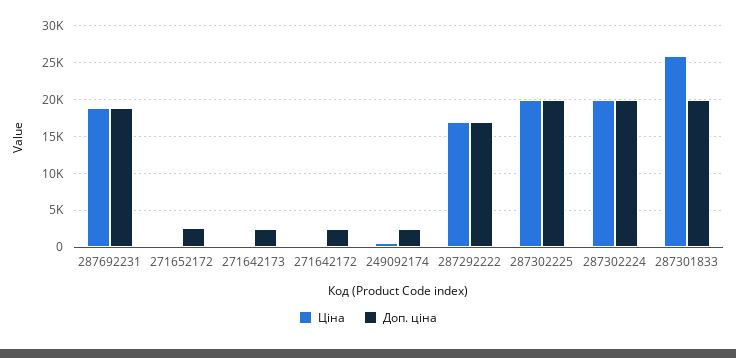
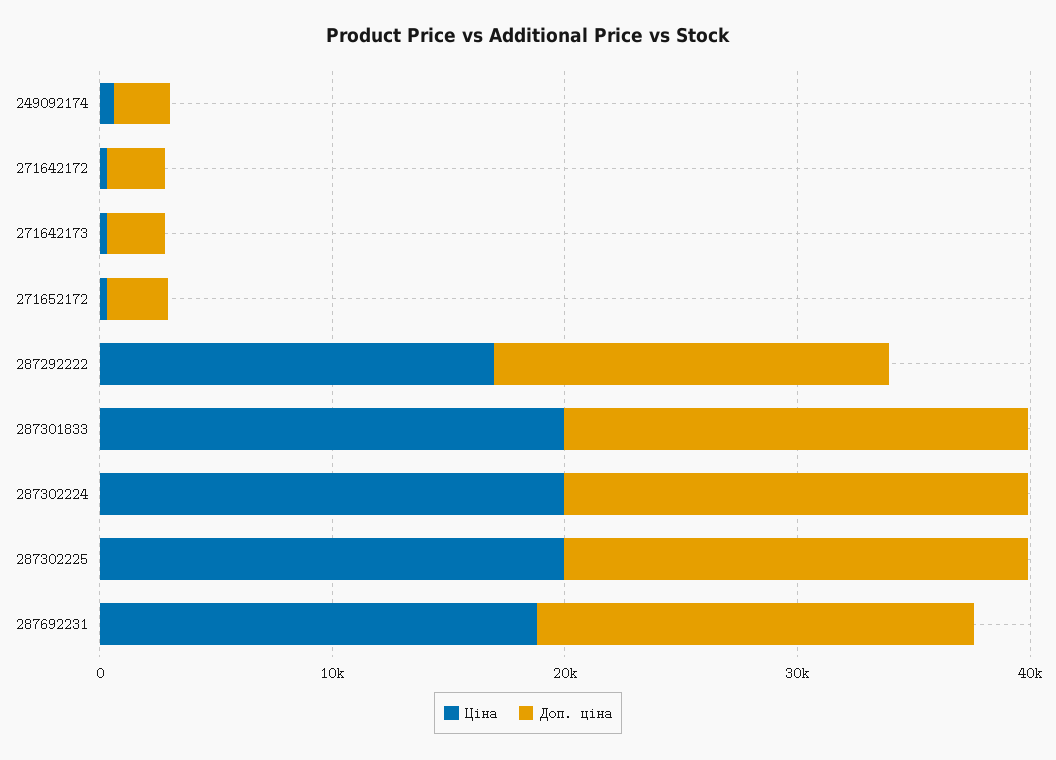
Ціна, 287301833: 26000 -> 20000

